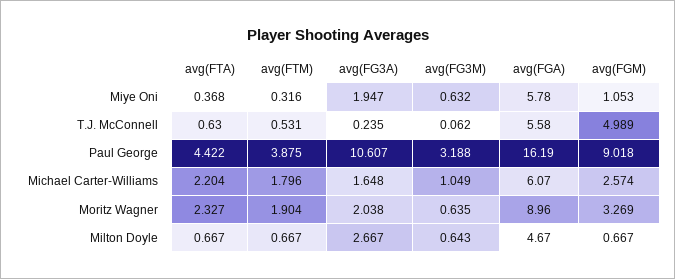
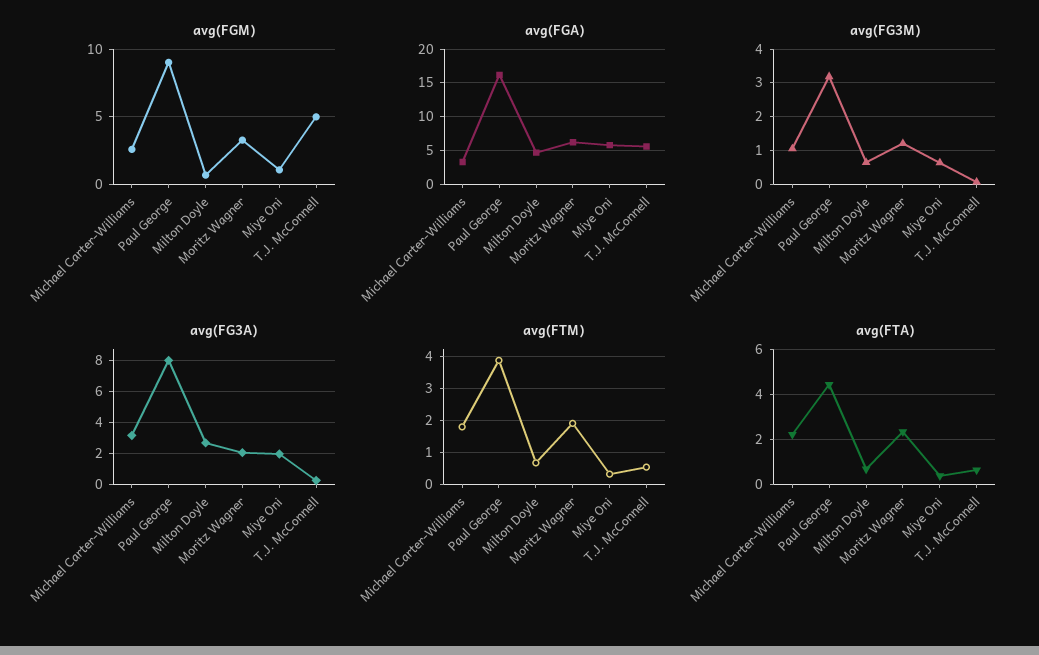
avg(FG3A), Paul George: 10.607 -> 8
avg(FG3A), Michael Carter-Williams: 1.648 -> 3
avg(FGA), Michael Carter-Williams: 6.07 -> 3
avg(FG3M), Moritz Wagner: 0.635 -> 1.2
avg(FGA), Moritz Wagner: 8.96 -> 6

